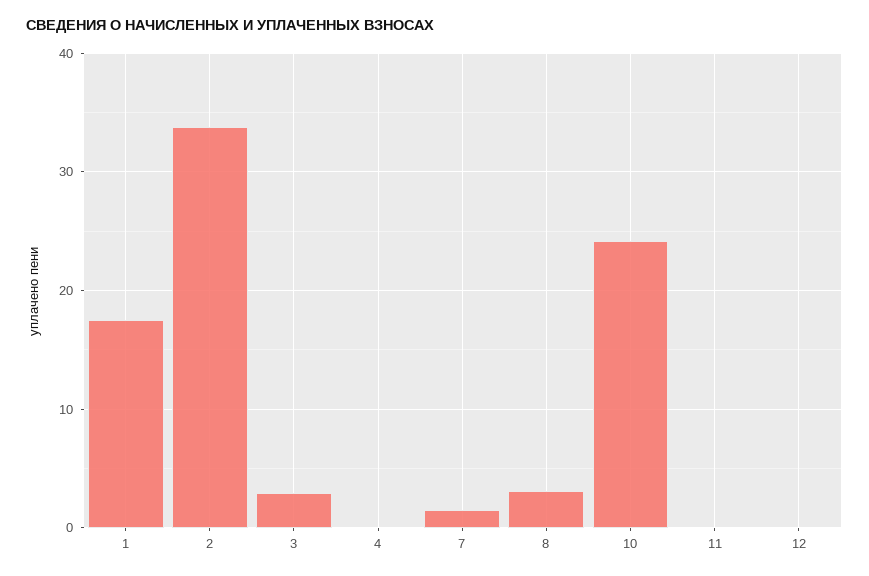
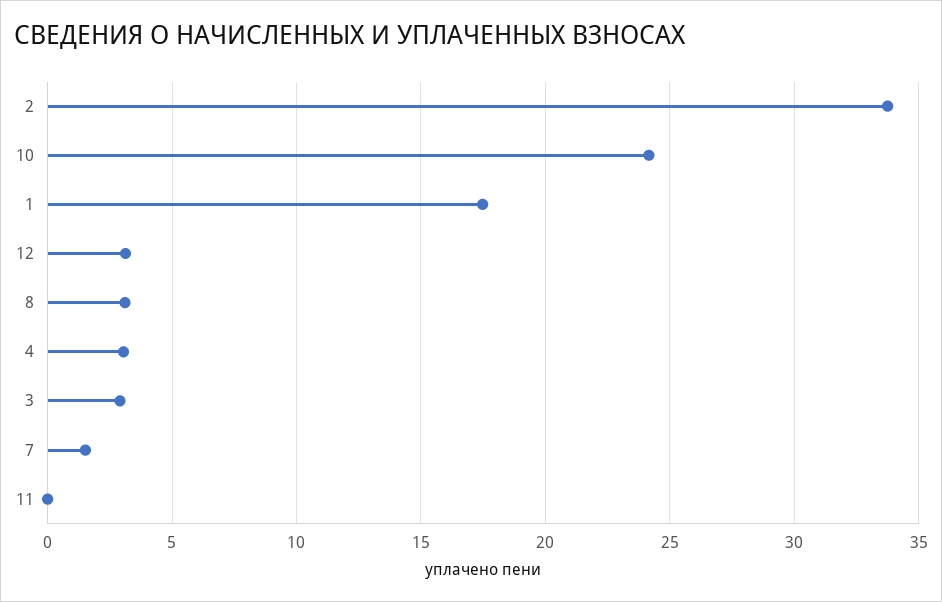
4: 0 -> 3
12: 0 -> 3

